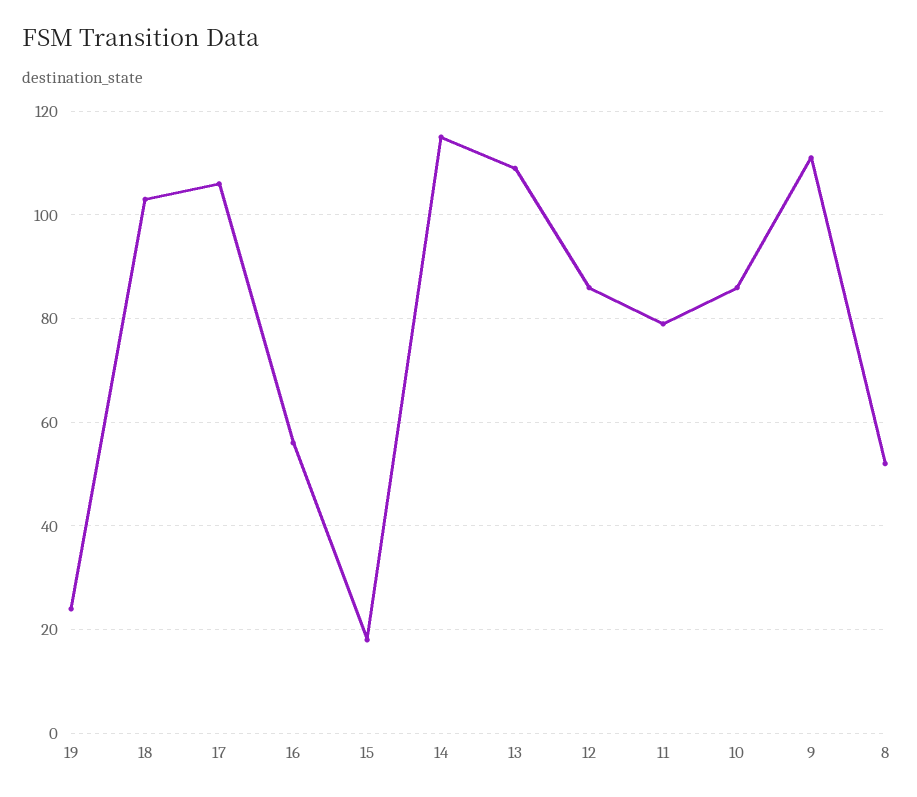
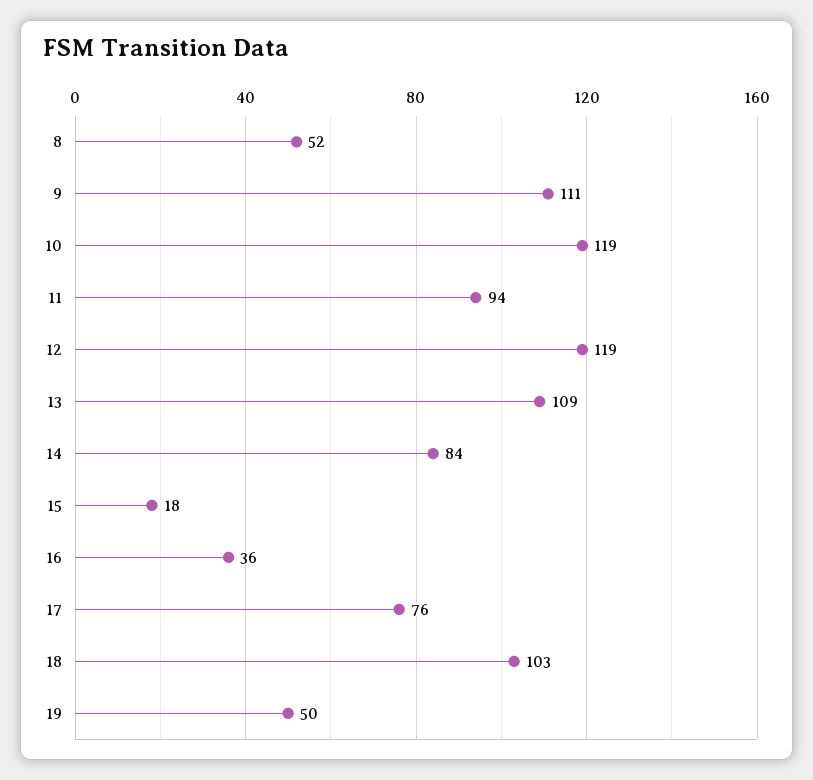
19: 25 -> 50
17: 105 -> 76
16: 55 -> 36
14: 115 -> 84
12: 85 -> 119
11: 80 -> 94
10: 85 -> 119

